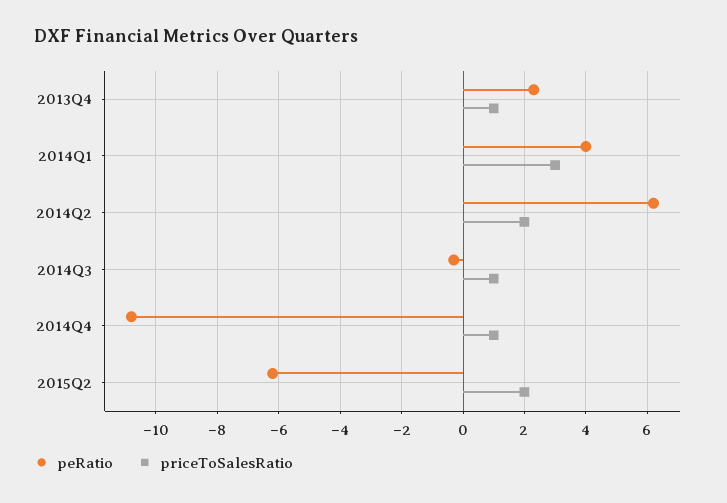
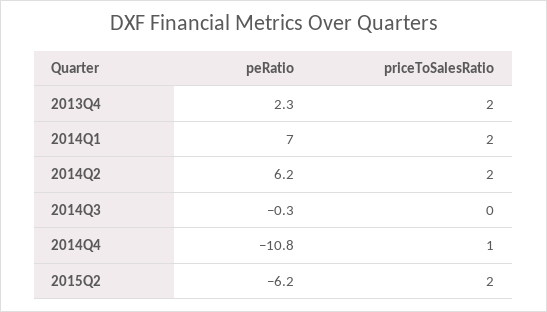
priceToSalesRatio, 2013Q4: 1 -> 2
peRatio, 2014Q1: 4 -> 7
priceToSalesRatio, 2014Q1: 3 -> 2
priceToSalesRatio, 2014Q3: 1 -> 0

